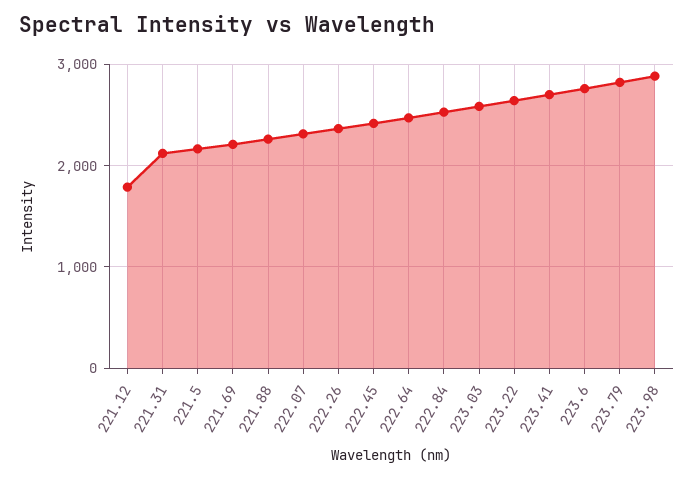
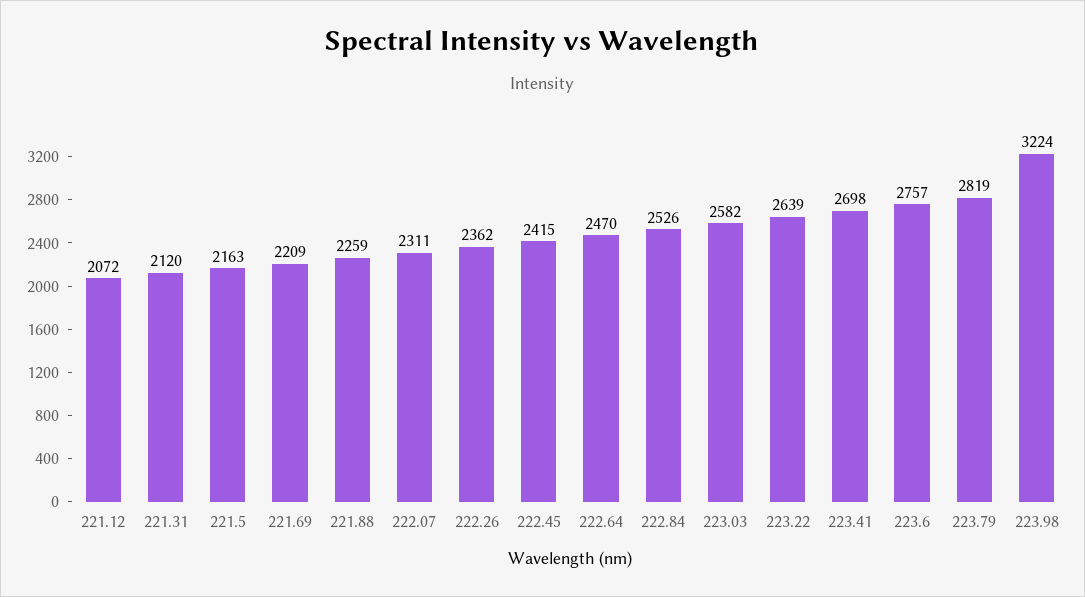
221.12: 1800 -> 2072
223.98: 2900 -> 3224

